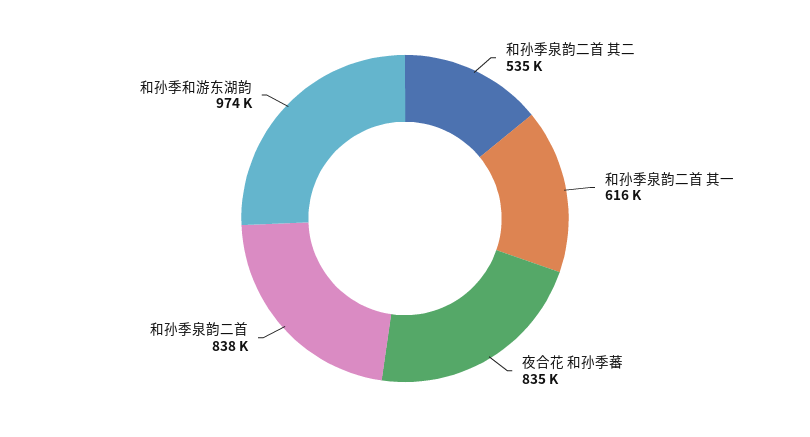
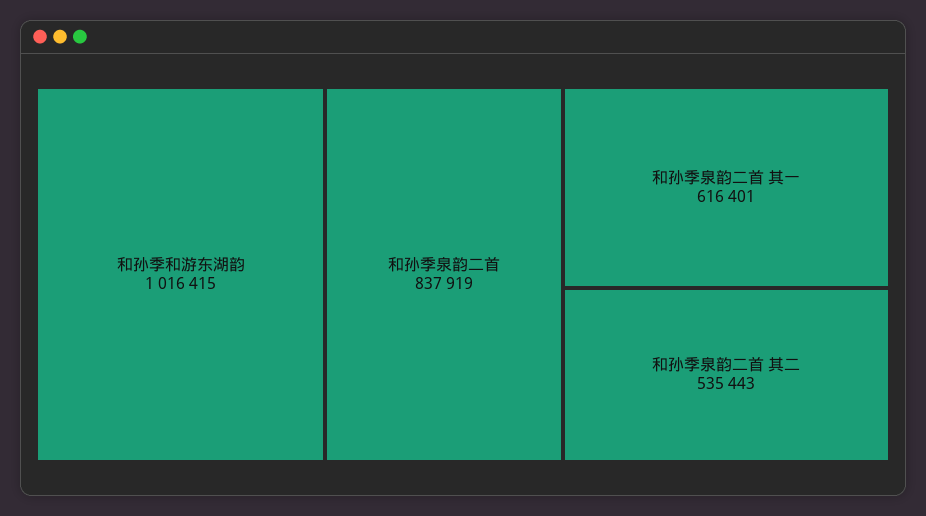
夜合花 和孙季蕃: 835000 -> none
和孙季和游东湖韵: 974000 -> 1016415

